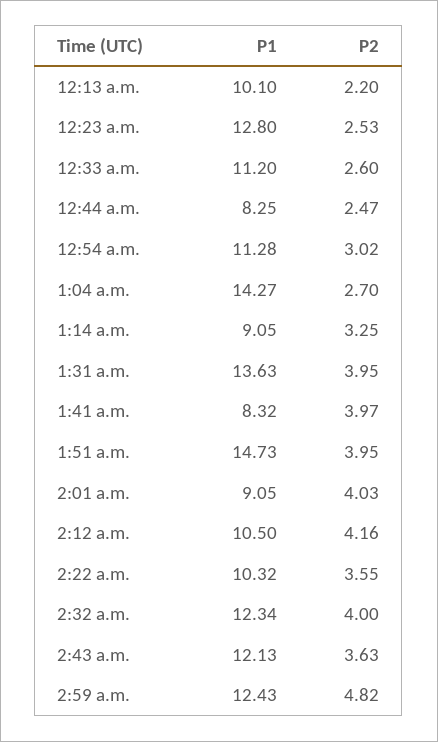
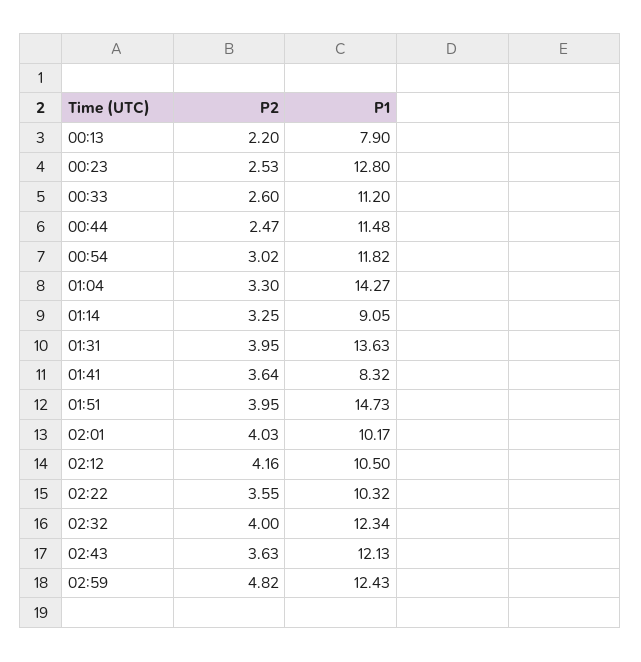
P1, 12:13 a.m.: 10.1 -> 7.9
P1, 12:44 a.m.: 8.25 -> 11.48
P1, 12:54 a.m.: 11.28 -> 11.82
P2, 1:04 a.m.: 2.7 -> 3.3
P2, 1:41 a.m.: 3.97 -> 3.64
P1, 2:01 a.m.: 9.05 -> 10.17

